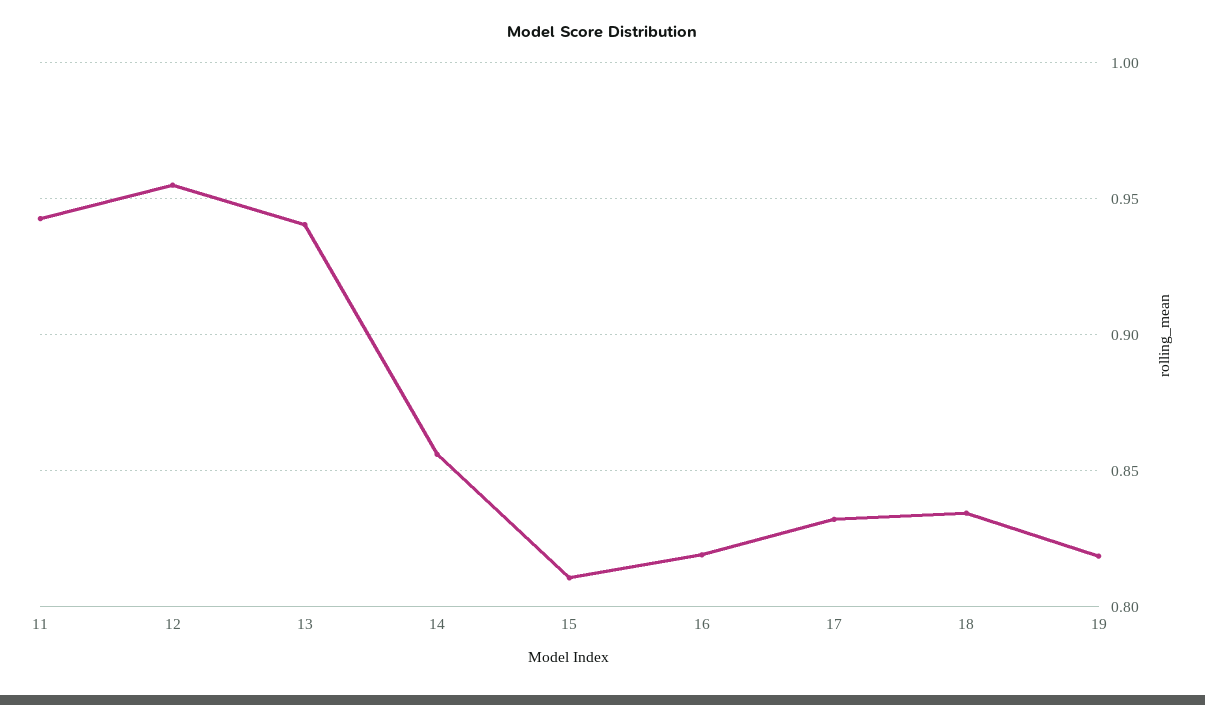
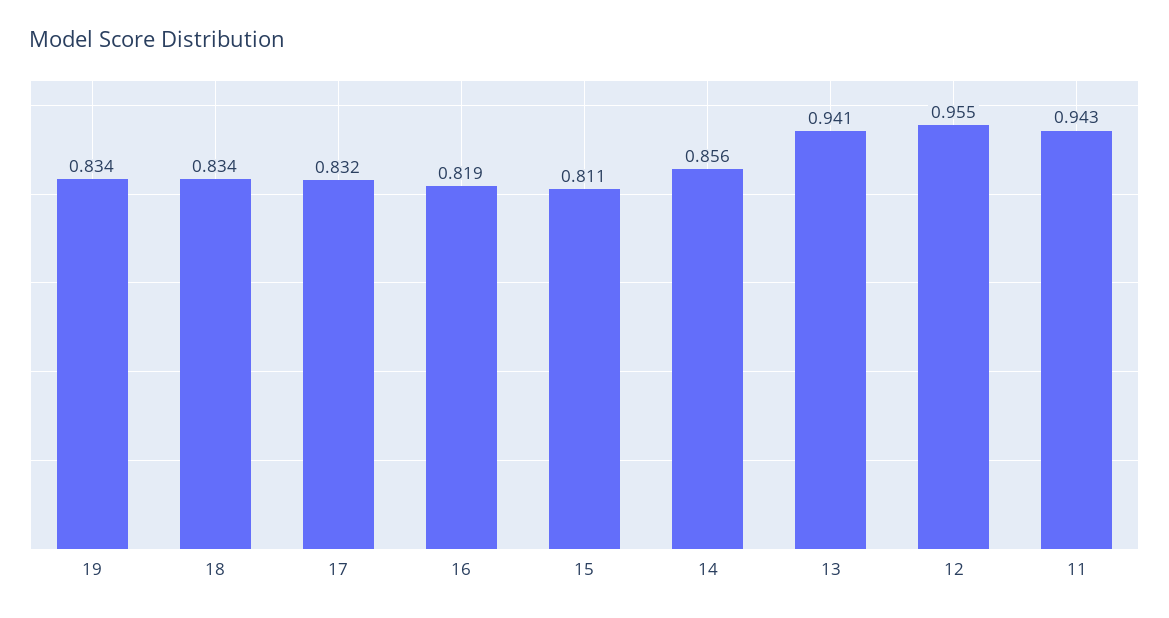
19: 0.82 -> 0.834

